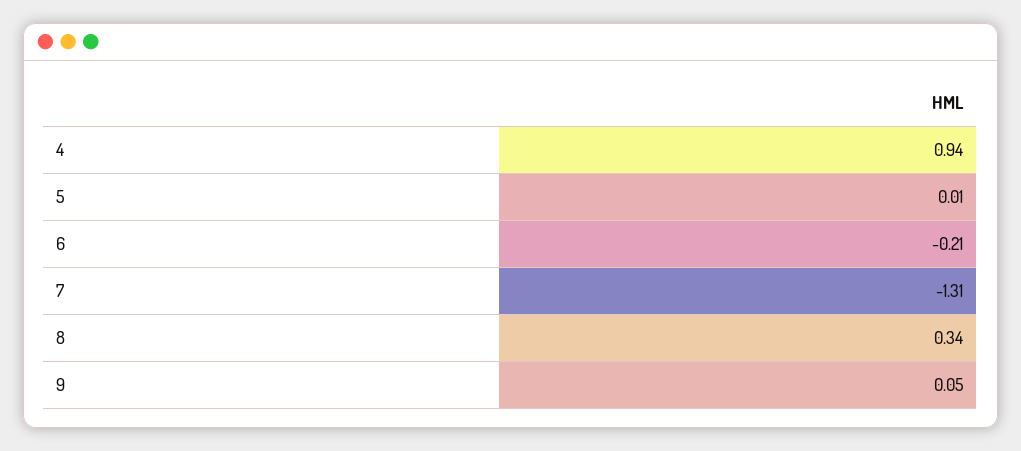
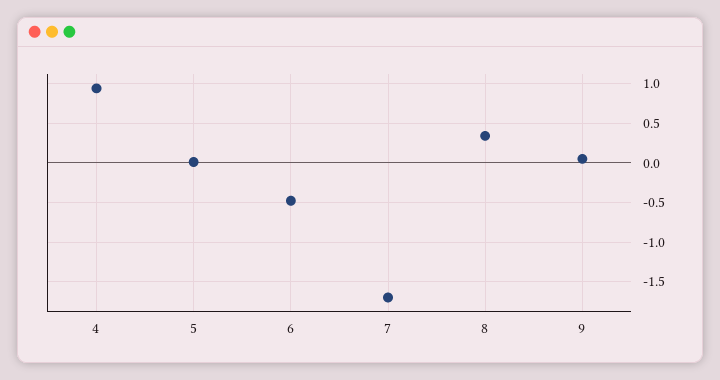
6: -0.21 -> -0.5
7: -1.31 -> -1.7

